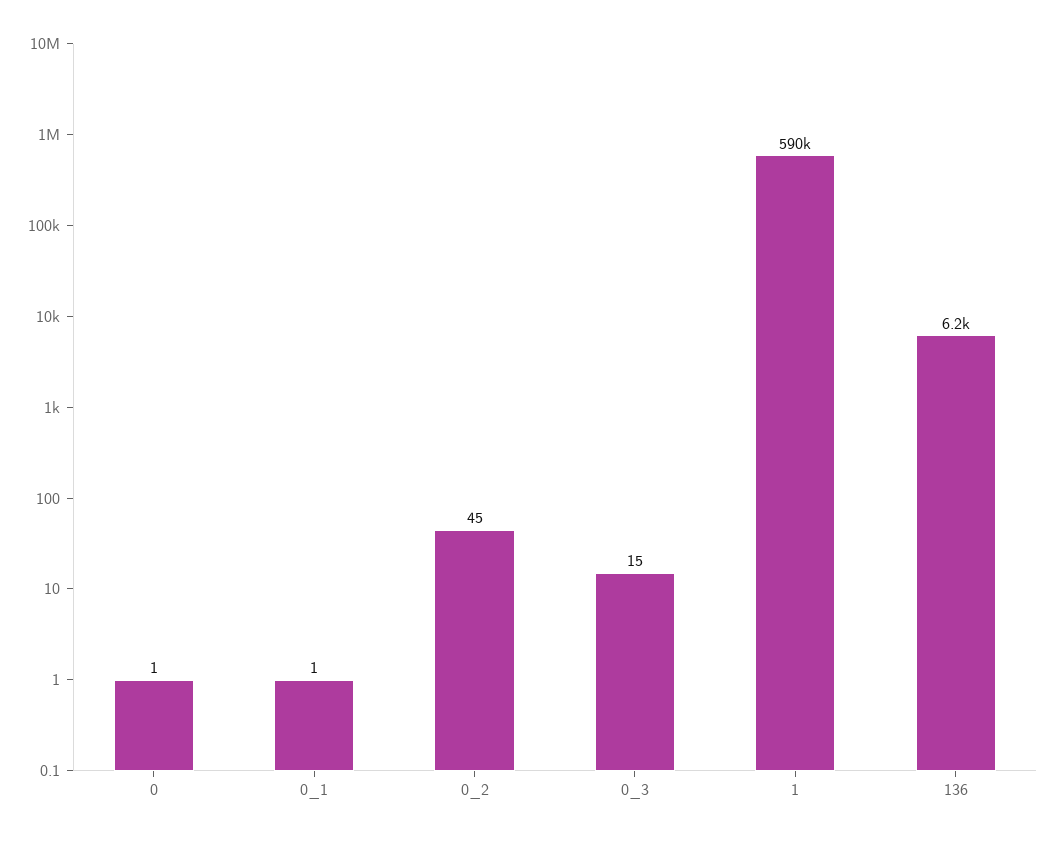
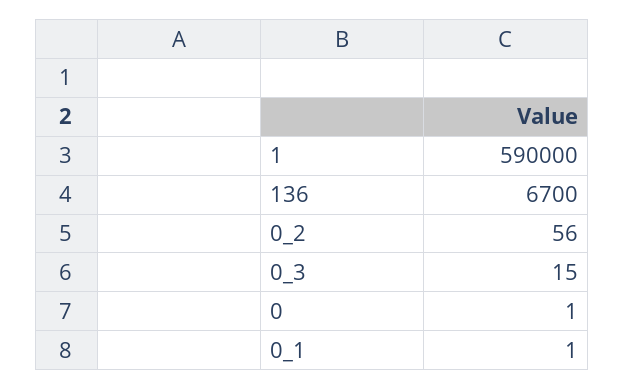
0_2: 45 -> 56
136: 6200 -> 6700

